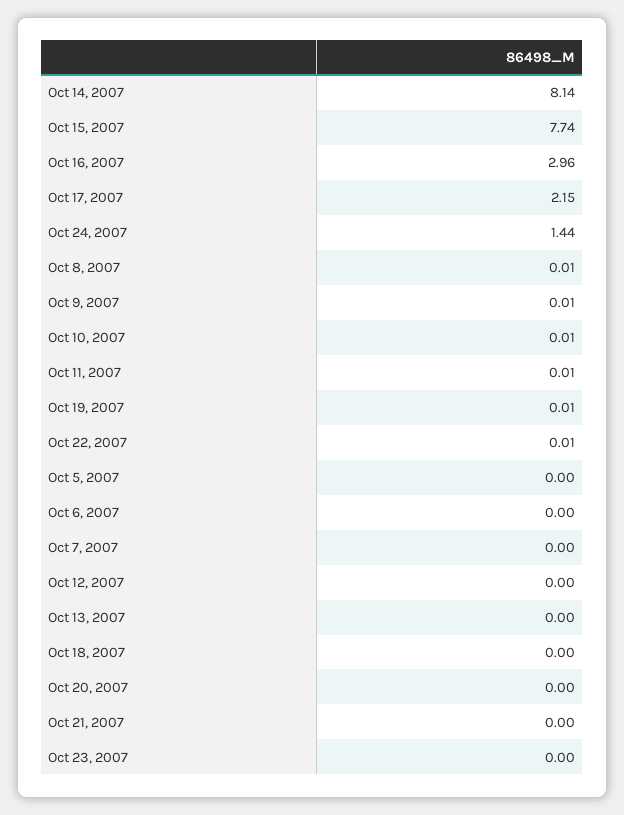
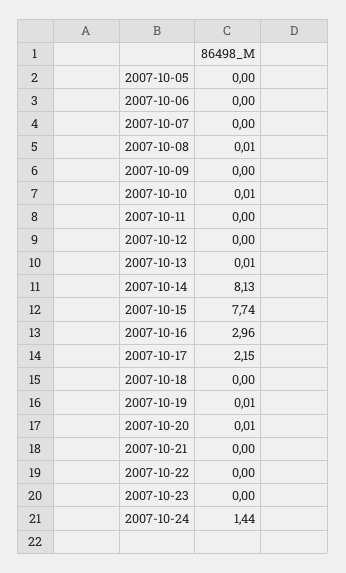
Oct 14, 2007: 8.14 -> 8.13
Oct 9, 2007: 0.01 -> 0
Oct 11, 2007: 0.01 -> 0
Oct 22, 2007: 0.01 -> 0
Oct 13, 2007: 0 -> 0.01
Oct 20, 2007: 0 -> 0.01

